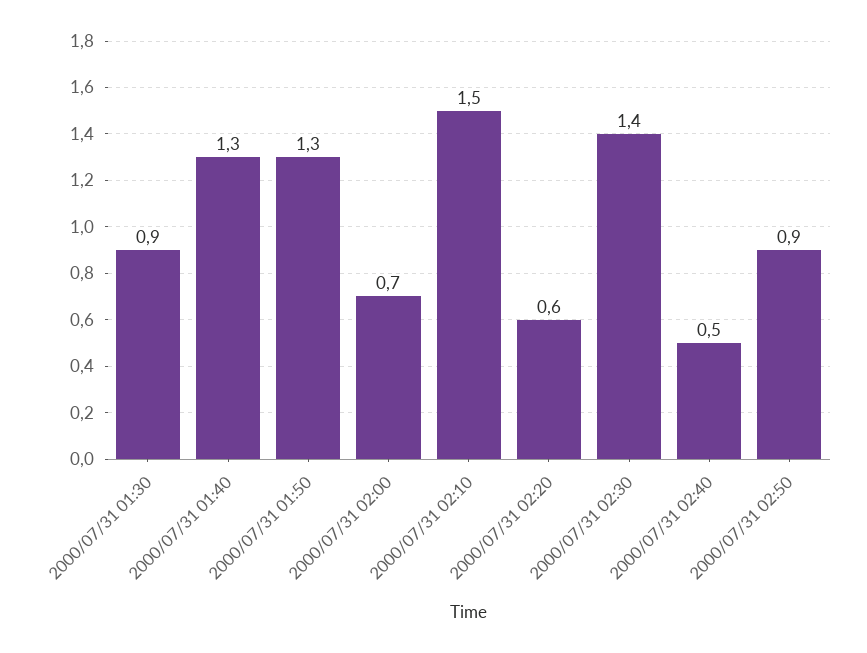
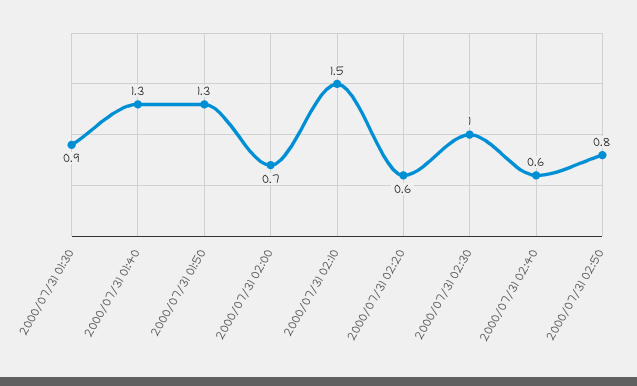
2000/07/31 02:30: 1.4 -> 1
2000/07/31 02:40: 0.5 -> 0.6
2000/07/31 02:50: 0.9 -> 0.8

